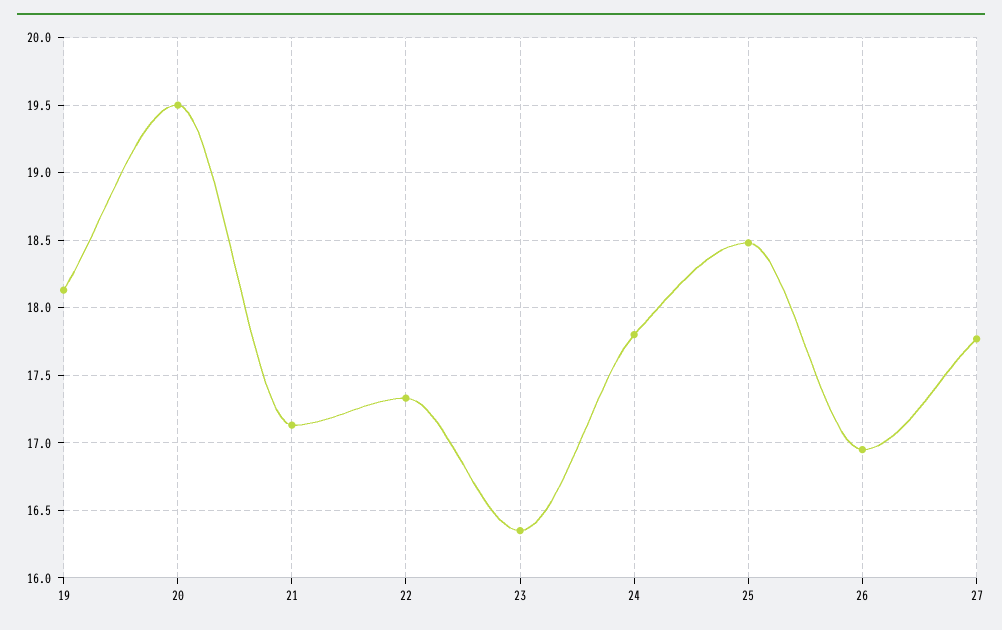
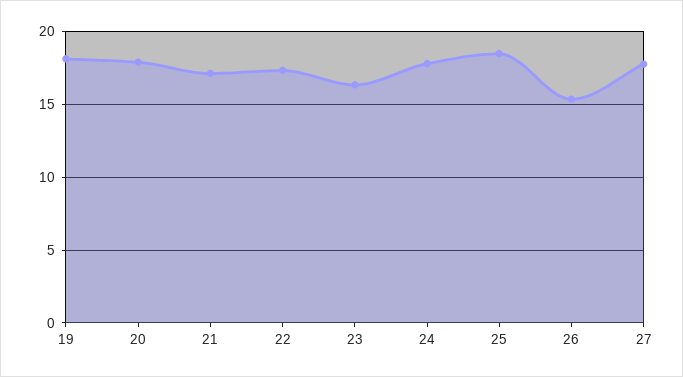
20: 19.5 -> 18
26: 16.95 -> 15.5

